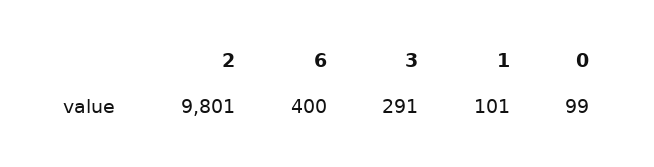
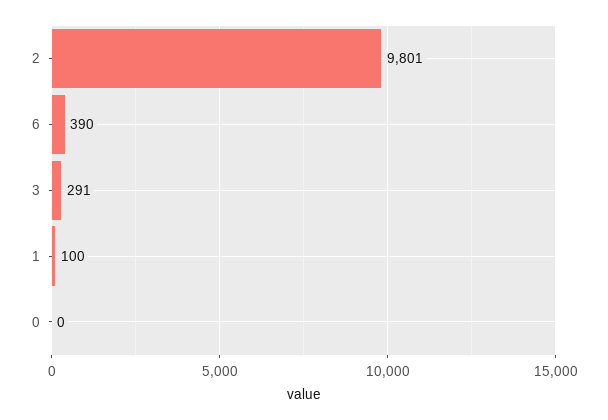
6: 400 -> 390
1: 101 -> 100
0: 99 -> 0

